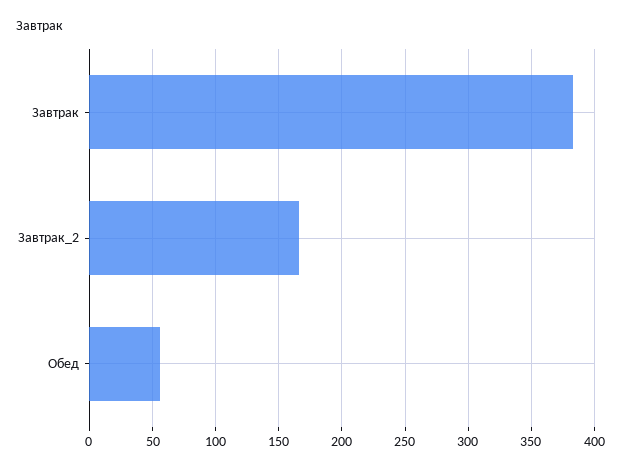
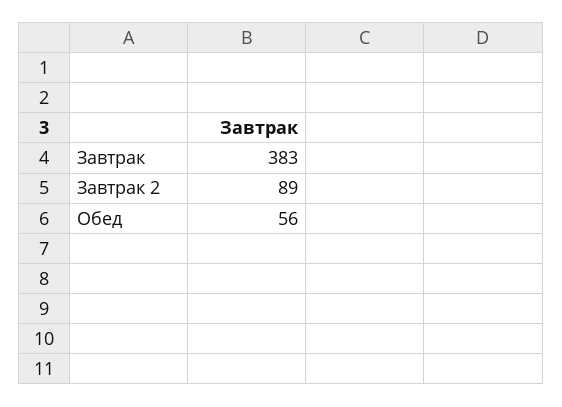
Завтрак_2: 165 -> 89

